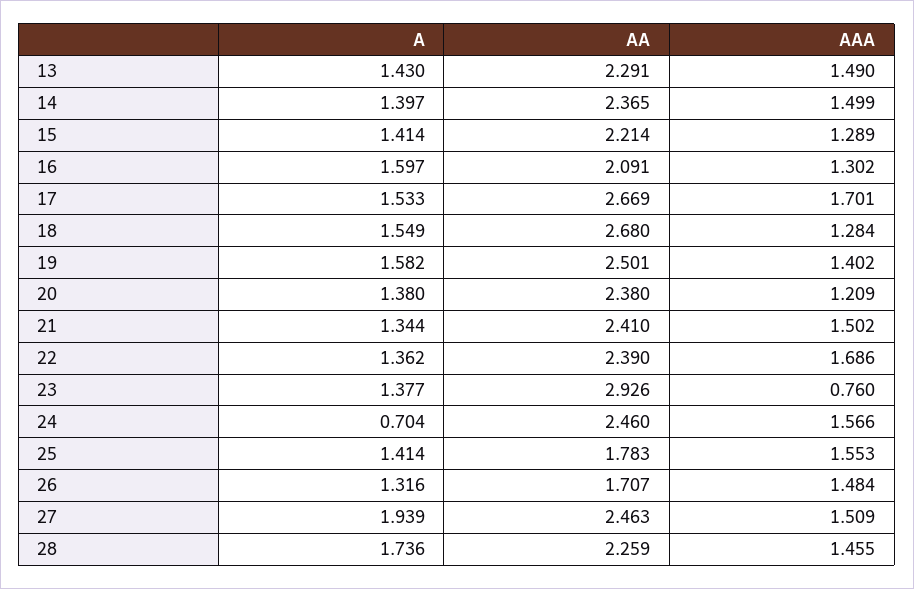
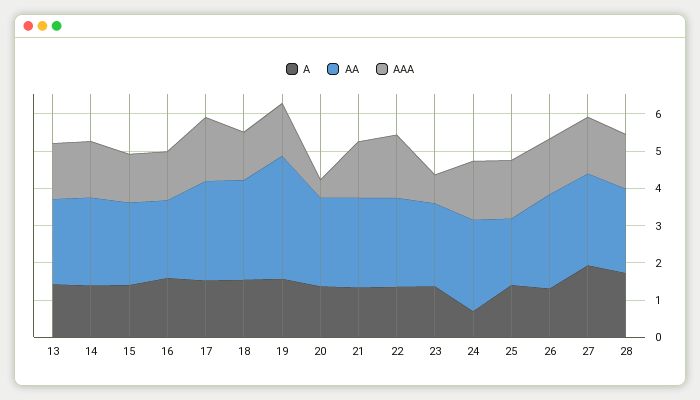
AA, 19: 2.501 -> 3.25
AAA, 20: 1.209 -> 0.5
AA, 23: 2.926 -> 2.25
AA, 26: 1.707 -> 2.5

